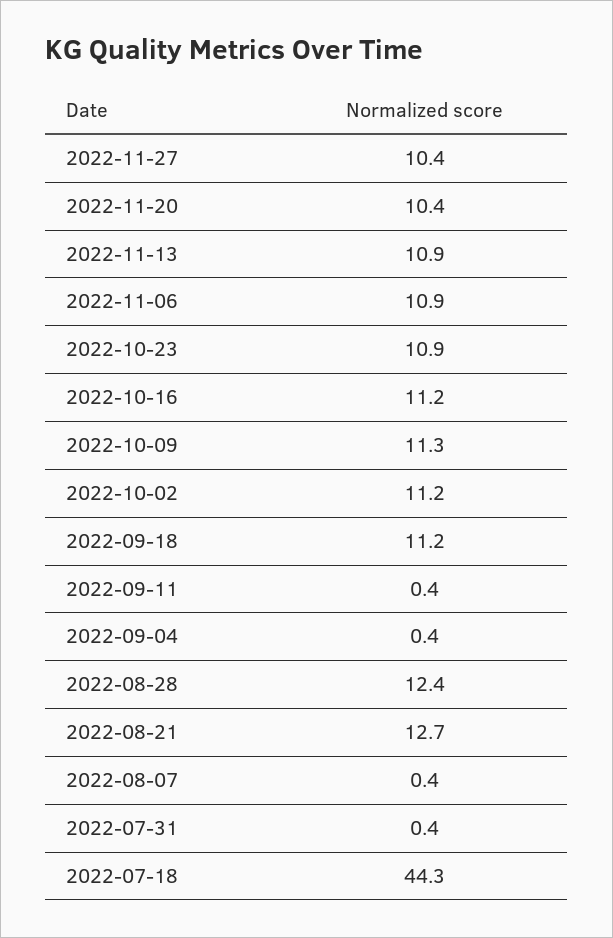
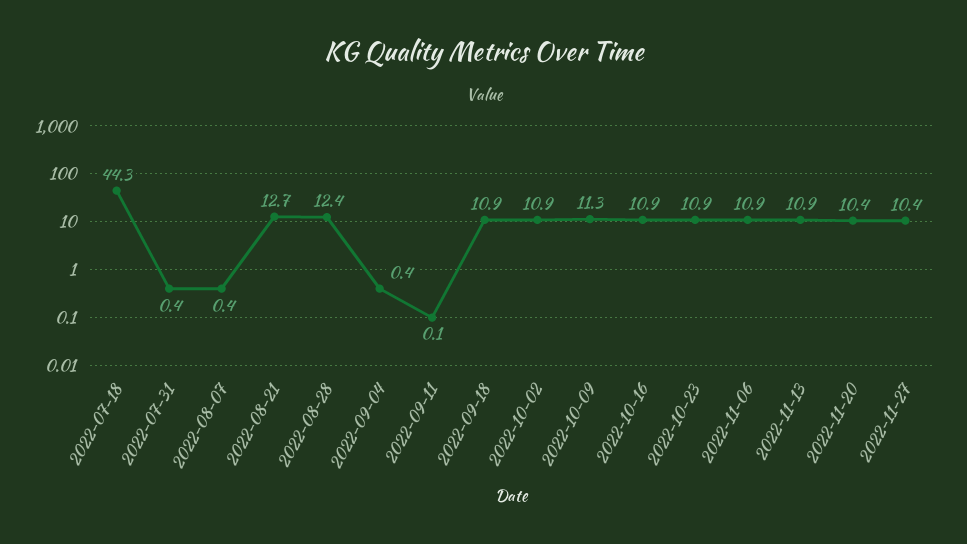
2022-10-16: 11.2 -> 10.9
2022-10-02: 11.2 -> 10.9
2022-09-18: 11.2 -> 10.9
2022-09-11: 0.4 -> 0.1

